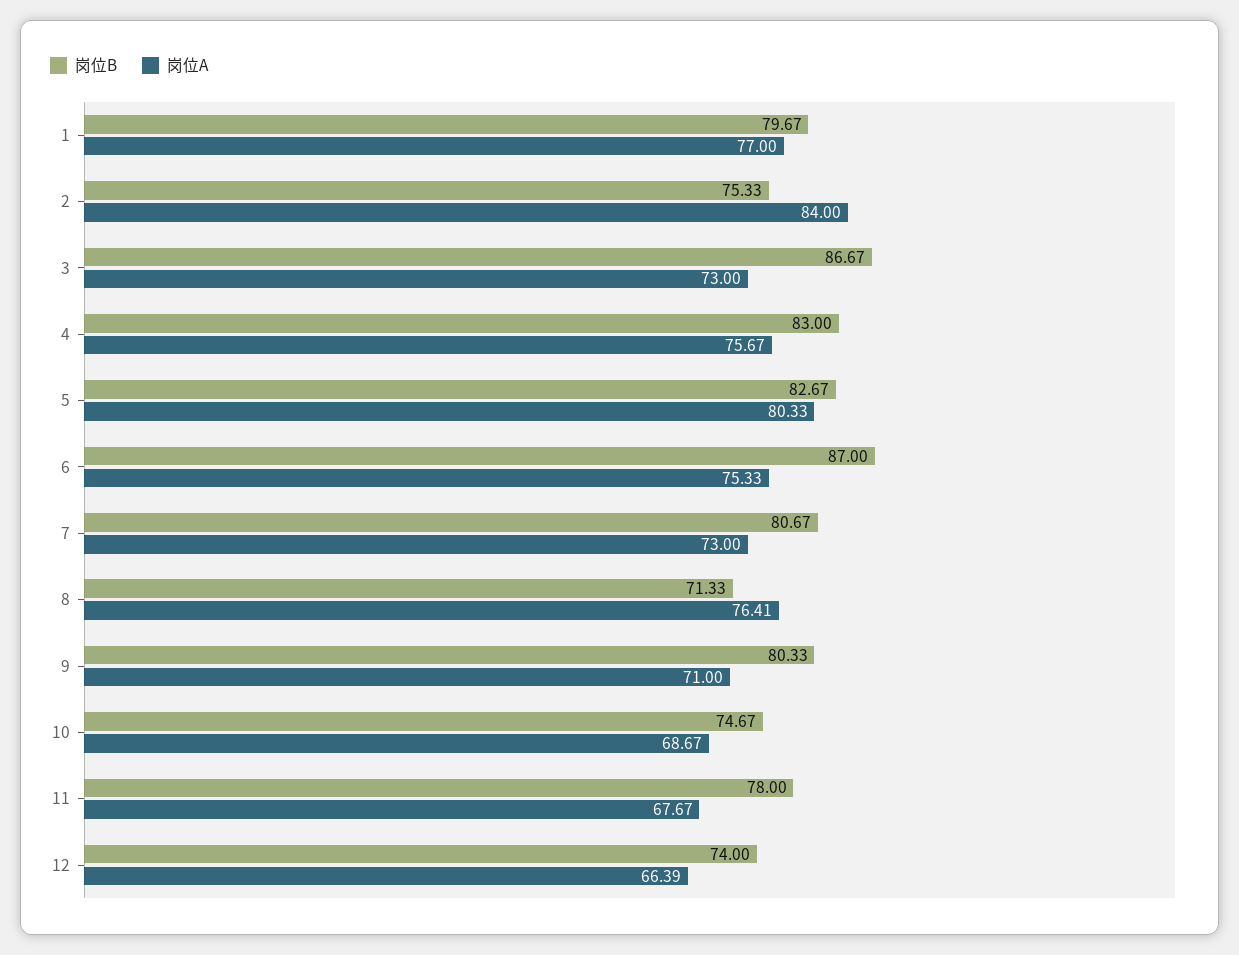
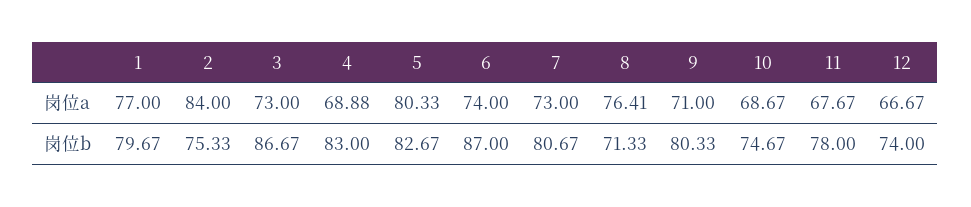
岗位A, 4: 75.67 -> 68.88
岗位A, 6: 75.33 -> 74
岗位A, 12: 66.39 -> 66.67

